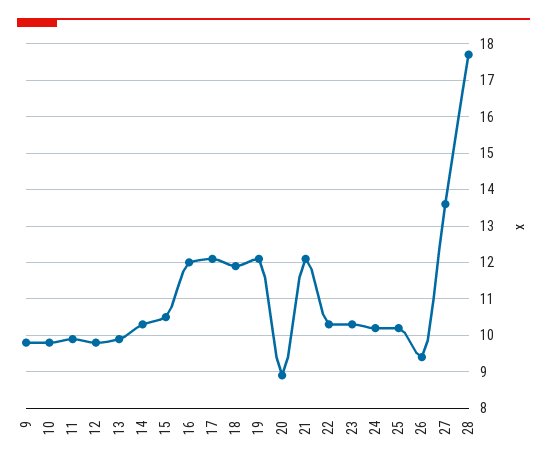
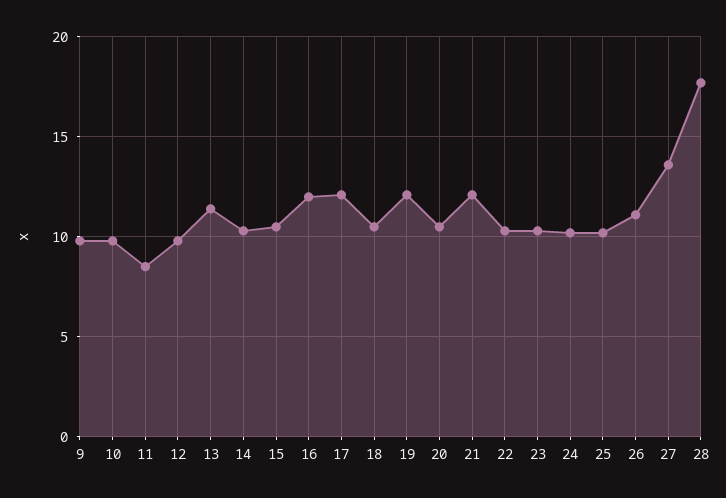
11: 10 -> 8.5
13: 10 -> 11.5
18: 12 -> 10.5
20: 9 -> 10.5
26: 9.5 -> 11

